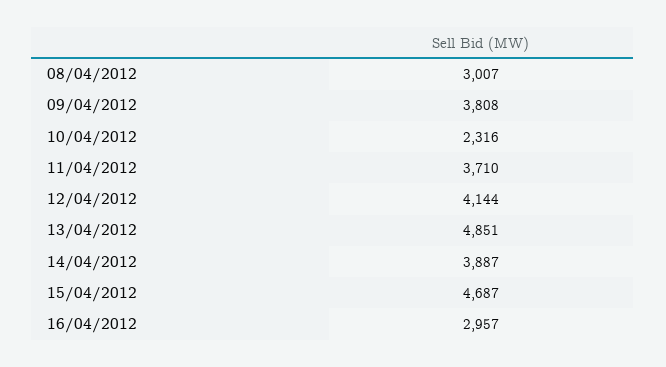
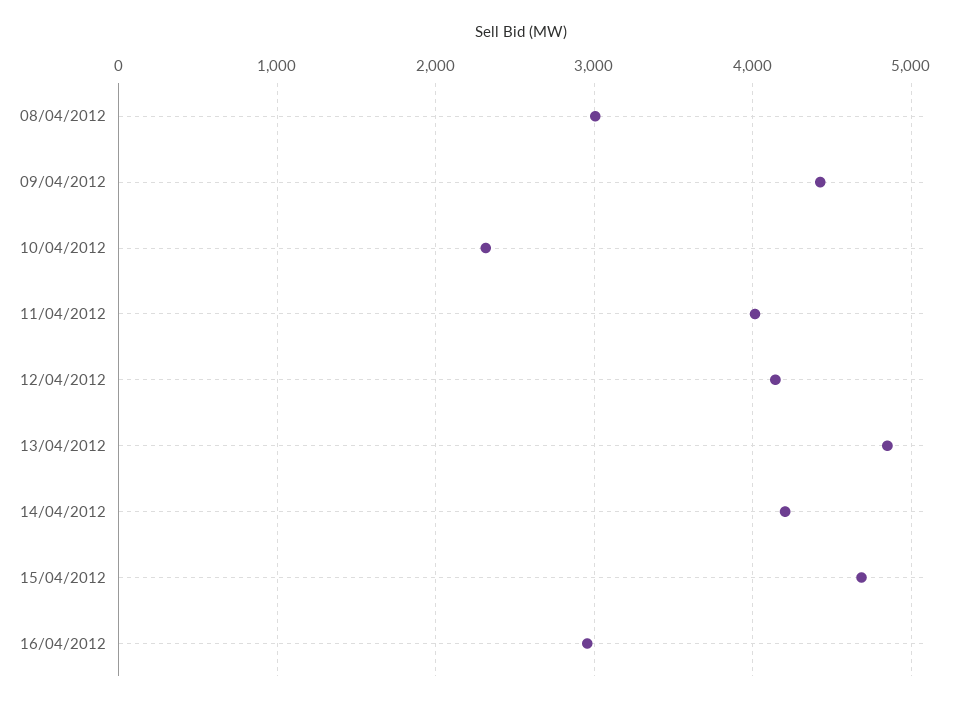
09/04/2012: 3808 -> 4400
11/04/2012: 3710 -> 4000
14/04/2012: 3887 -> 4200

